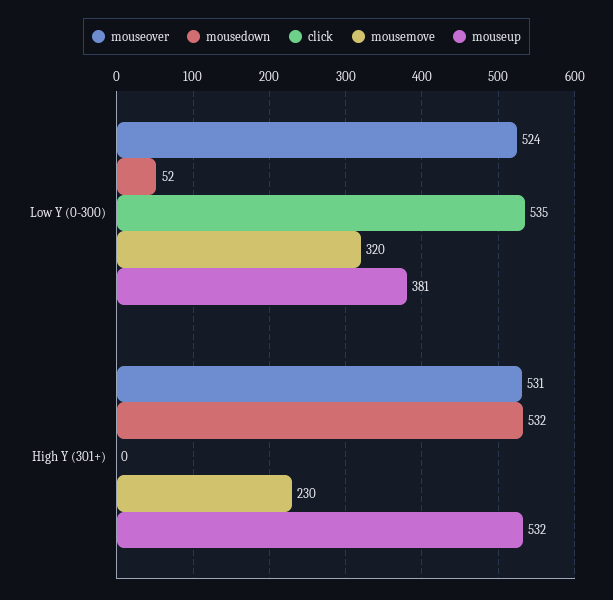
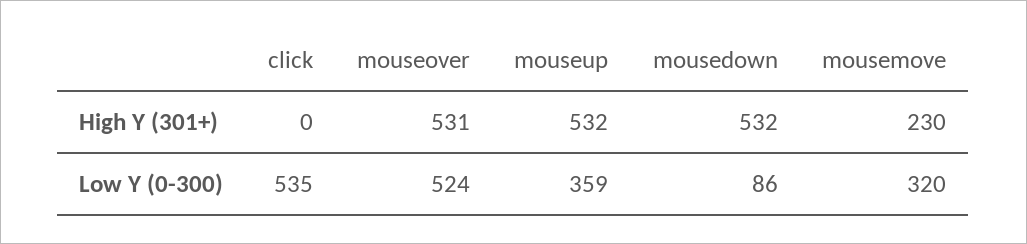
mousedown, Low Y (0-300): 52 -> 86
mouseup, Low Y (0-300): 381 -> 359

